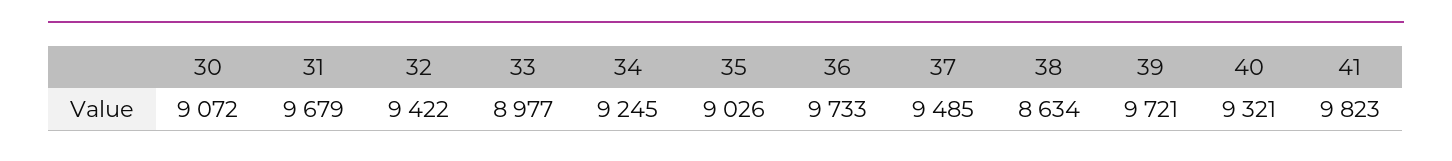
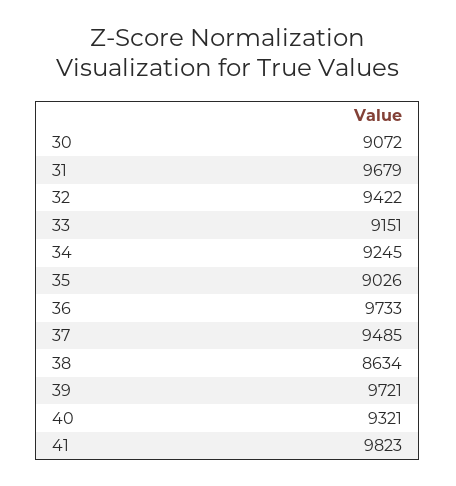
33: 8977 -> 9151

